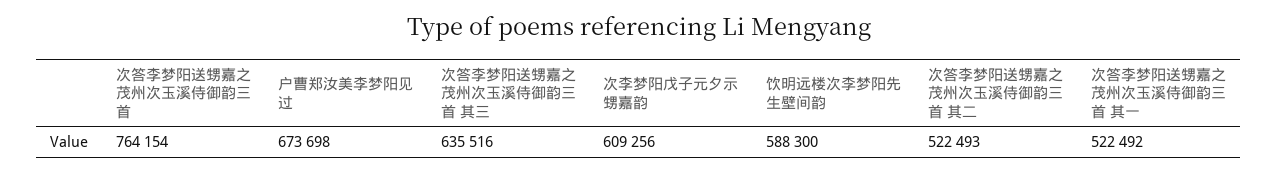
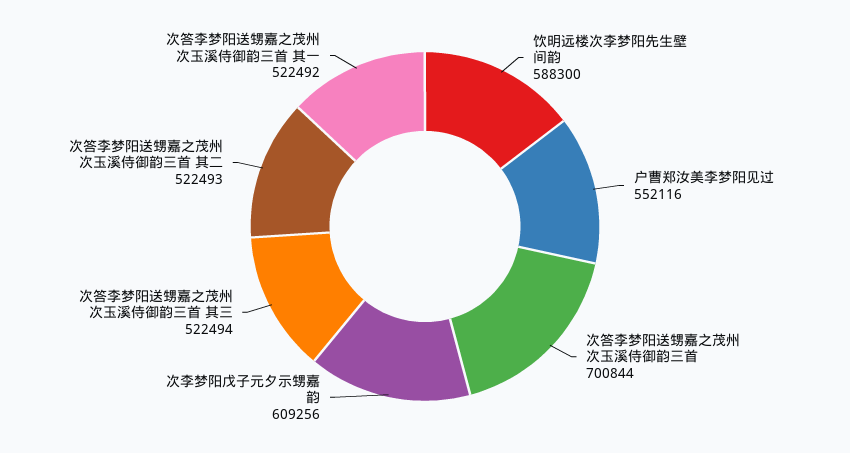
次答李梦阳送甥嘉之茂州次玉溪侍御韵三首: 764154 -> 700844
户曹郑汝美李梦阳见过: 673698 -> 552116
次答李梦阳送甥嘉之茂州次玉溪侍御韵三首 其三: 635516 -> 522494

